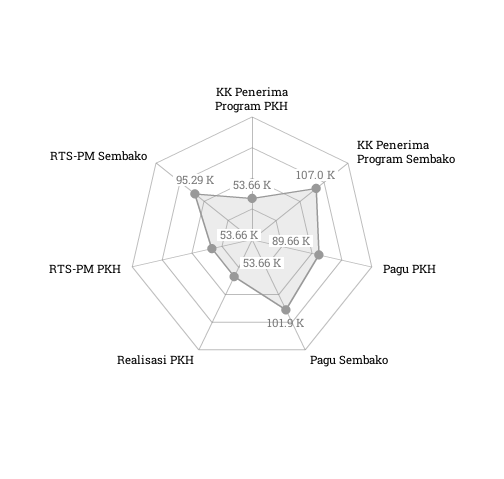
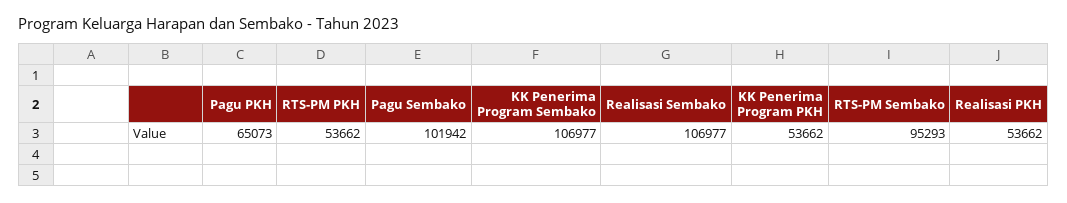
Pagu PKH: 89660 -> 65073
Realisasi Sembako: none -> 106977

